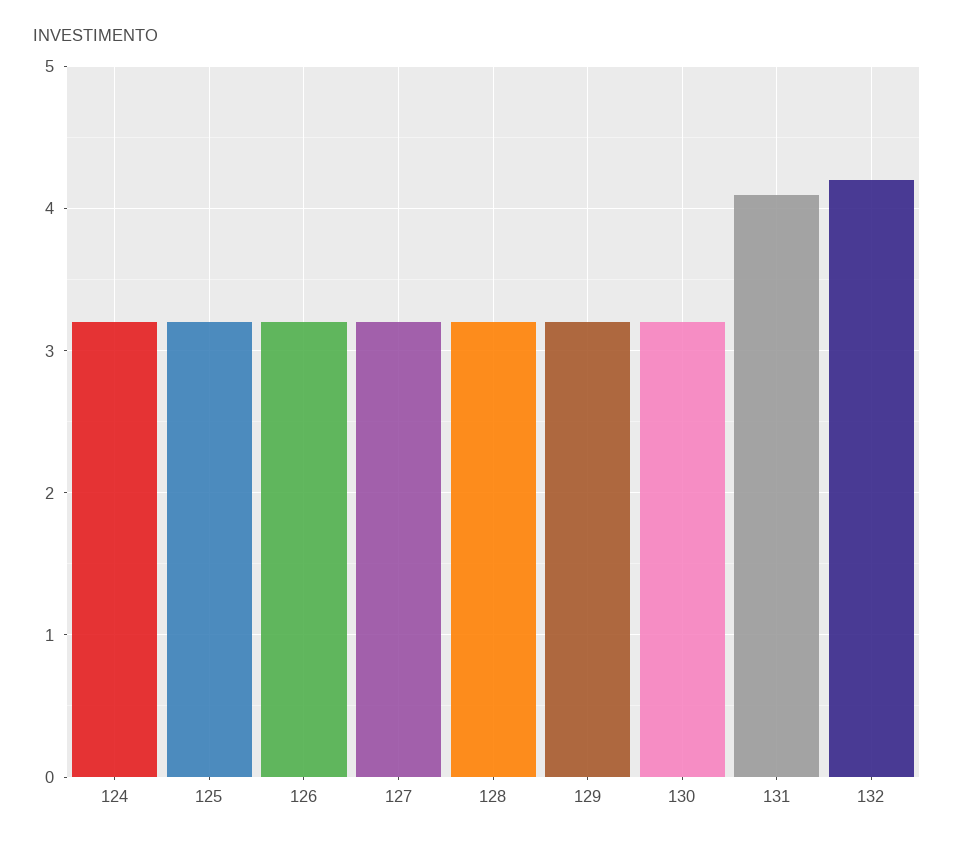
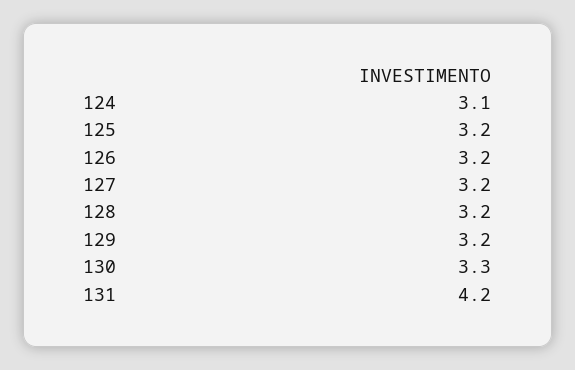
124: 3.2 -> 3.1
130: 3.2 -> 3.3
131: 4.1 -> 4.2
132: 4.2 -> none

